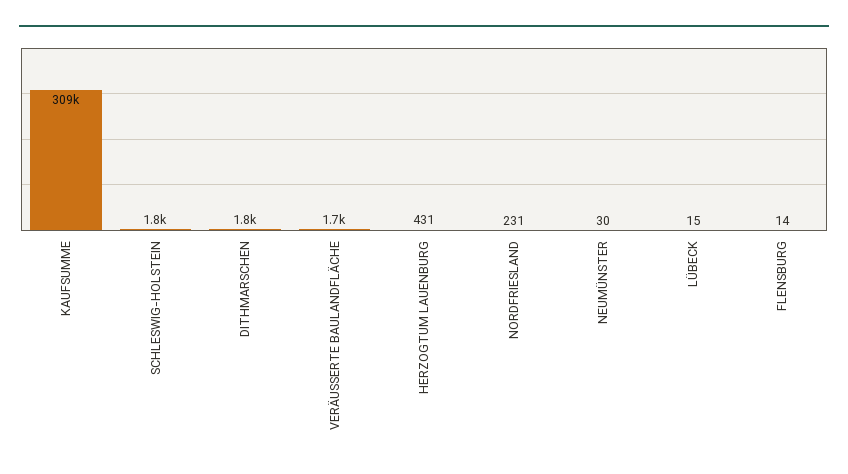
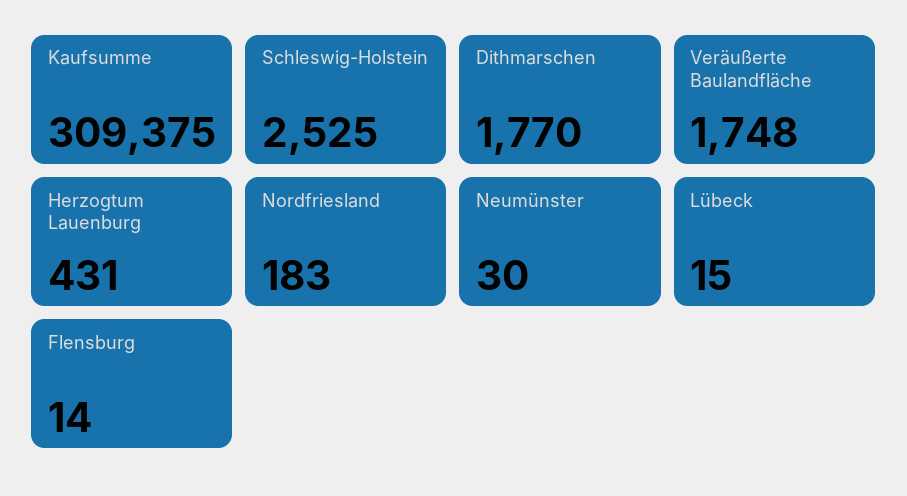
SCHLESWIG-HOLSTEIN: 1800 -> 2525
NORDFRIESLAND: 231 -> 183

